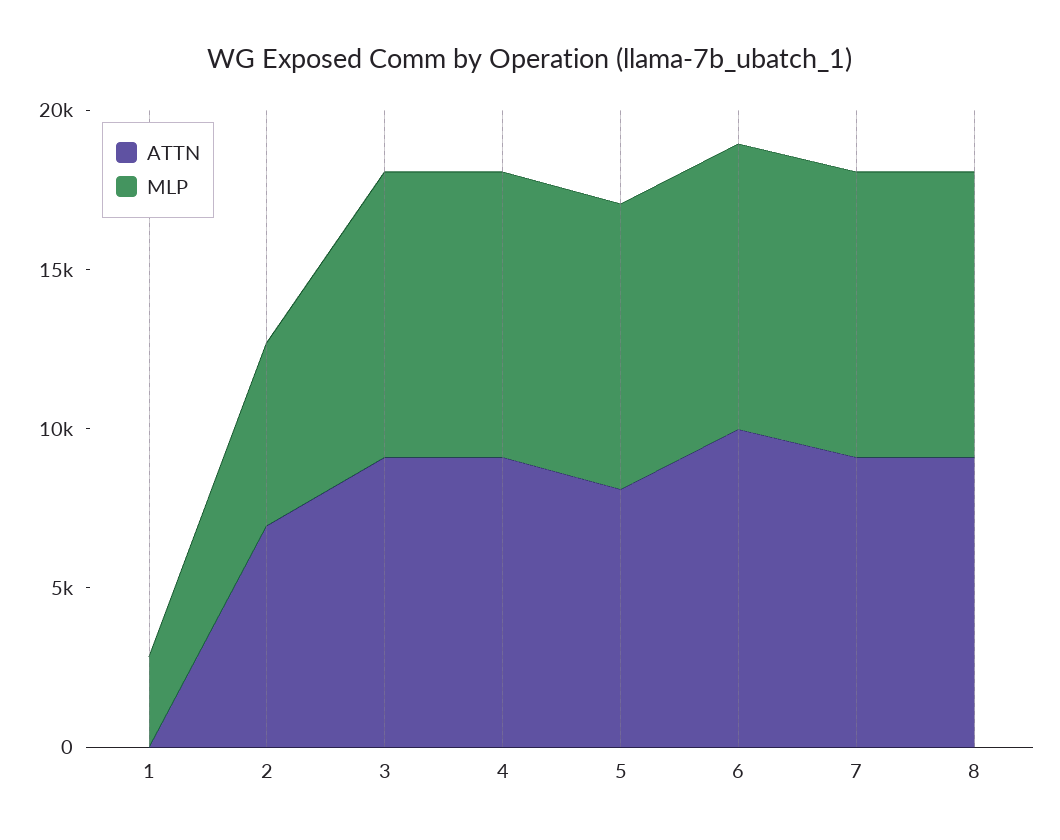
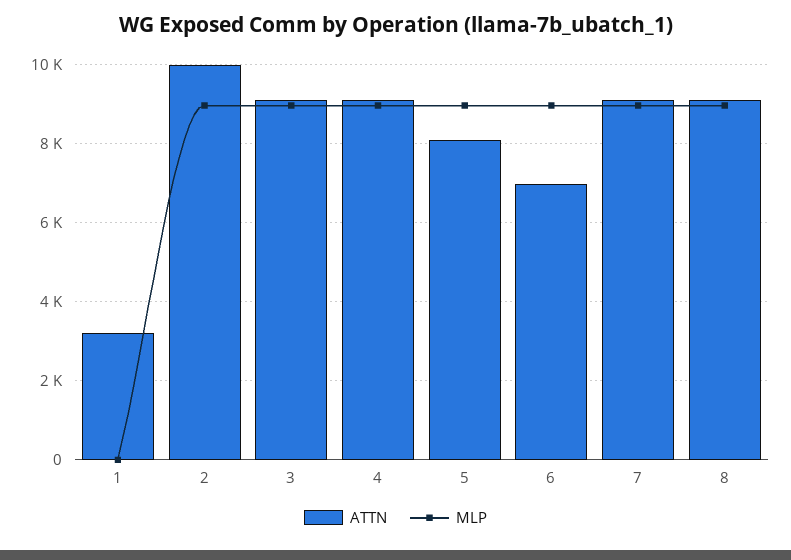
ATTN, 1: 0 -> 3200
MLP, 1: 3000 -> 0
ATTN, 2: 7000 -> 10000
MLP, 2: 6000 -> 9000
ATTN, 6: 10000 -> 7000

